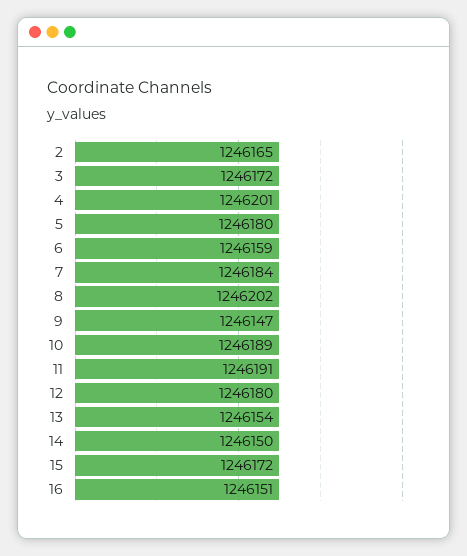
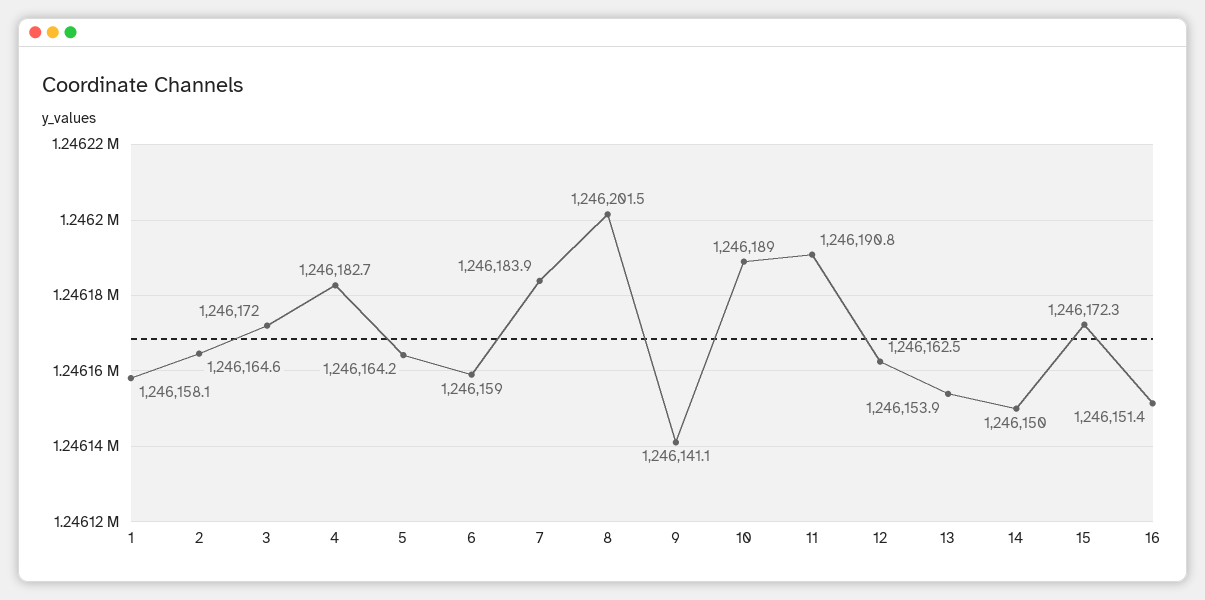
4: 1246201 -> 1246182.7
5: 1246180 -> 1246164.2
9: 1246147 -> 1246141.1
12: 1246180 -> 1246162.5
1: none -> 1246158.1

